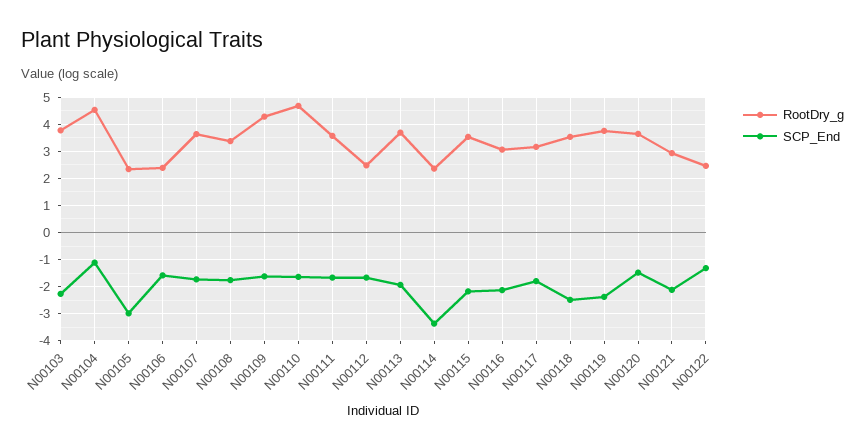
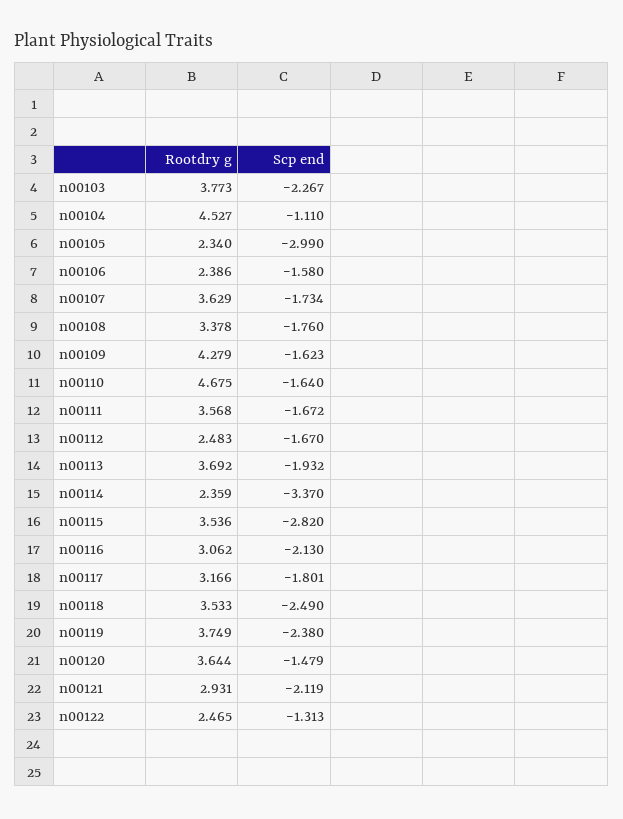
SCP_End, N00115: -2.25 -> -2.82

